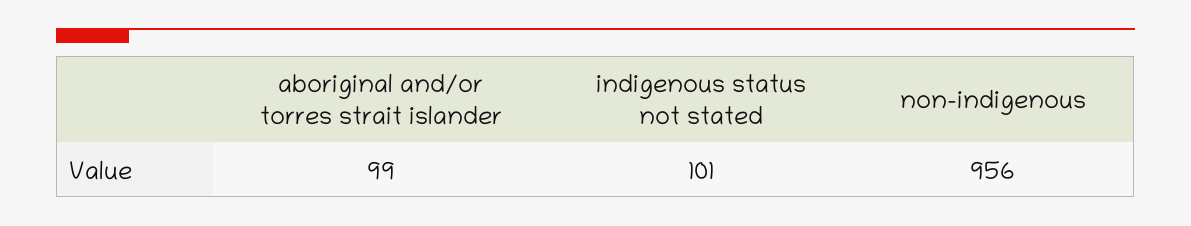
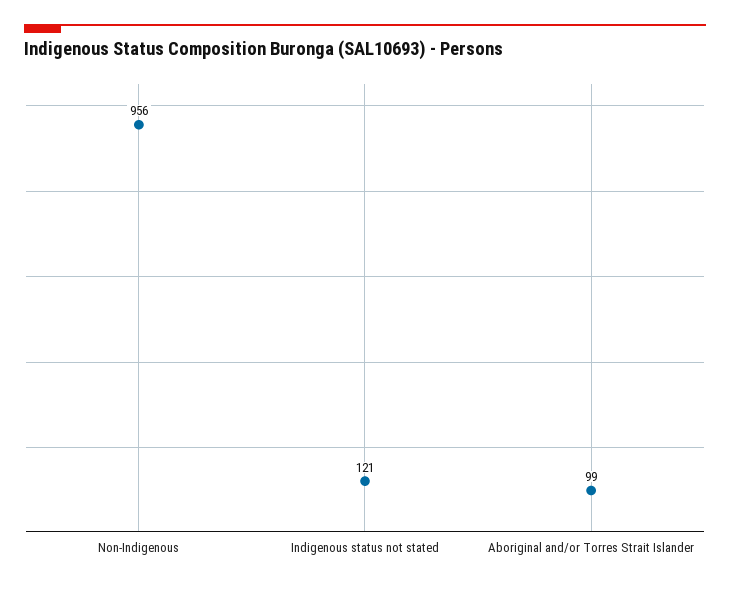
indigenous status not stated: 101 -> 121

